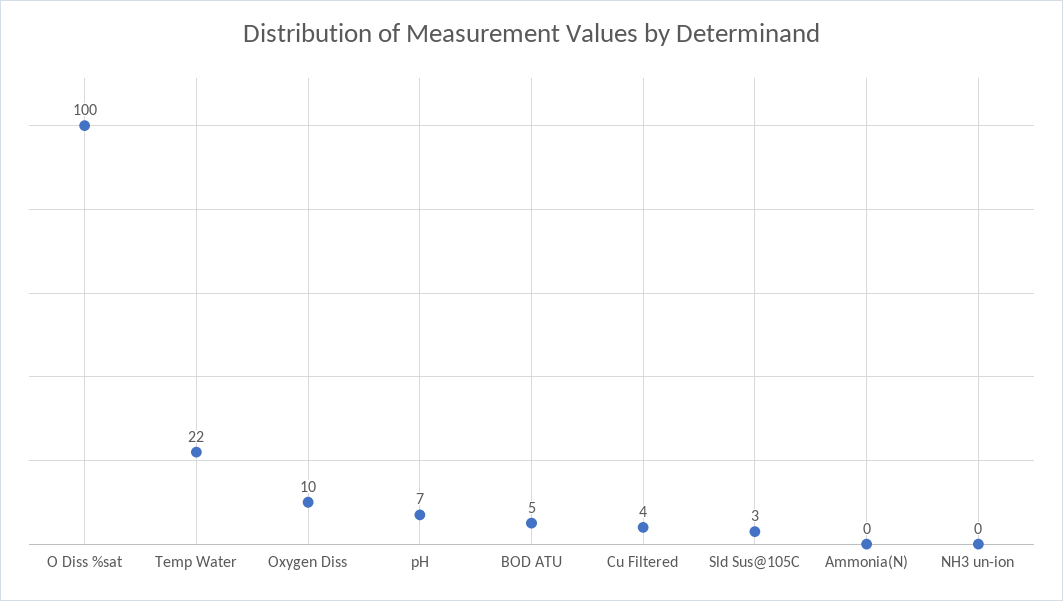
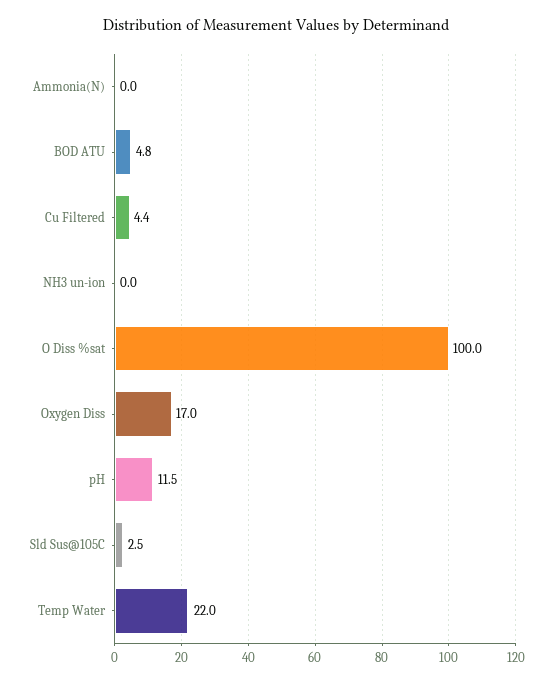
Oxygen Diss: 10 -> 17
pH: 7 -> 11.5

